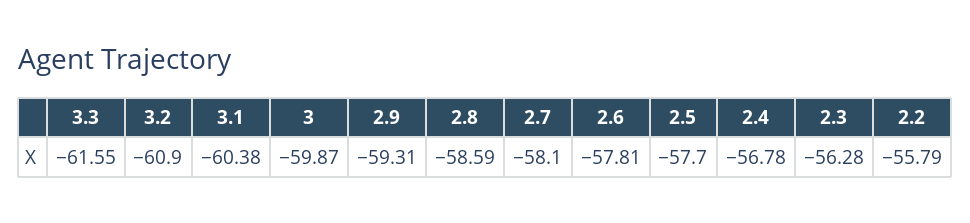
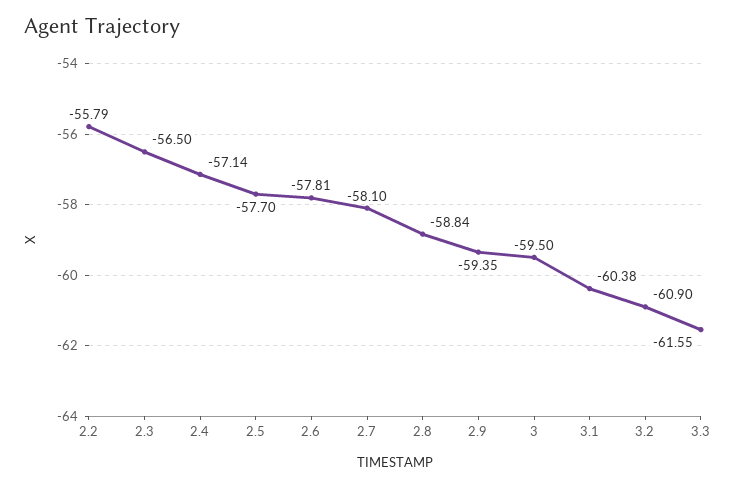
3: -59.87 -> -59.5
2.9: -59.31 -> -59.35
2.8: -58.59 -> -58.84
2.4: -56.78 -> -57.14
2.3: -56.28 -> -56.5

